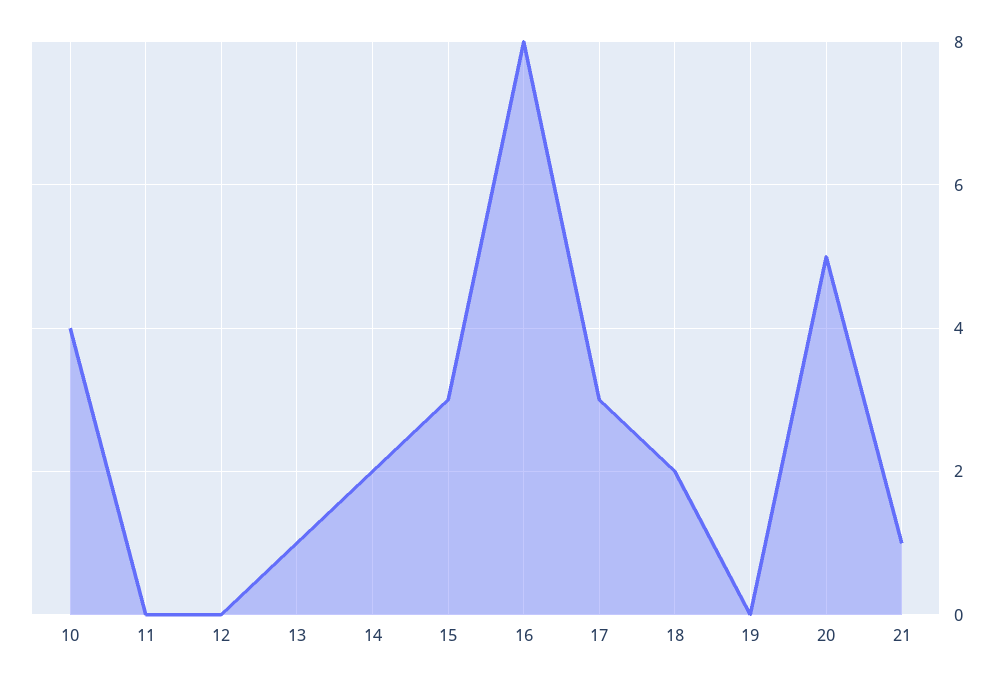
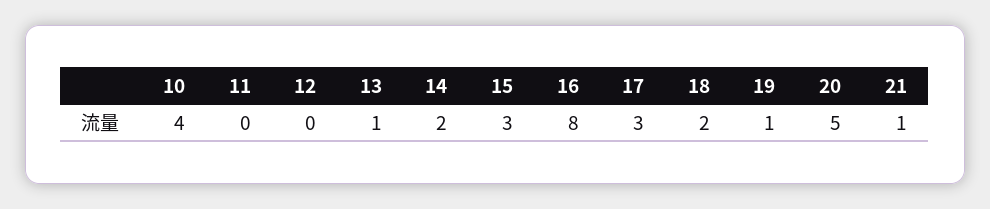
19: 0 -> 1

